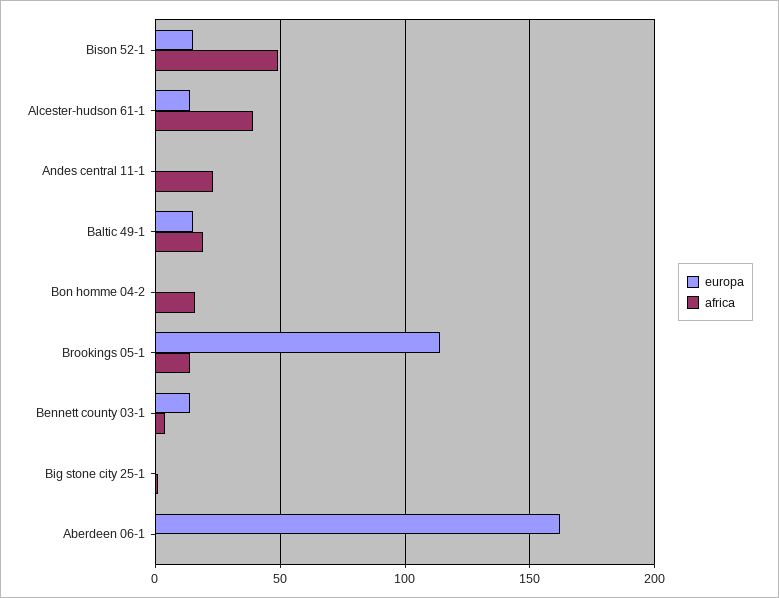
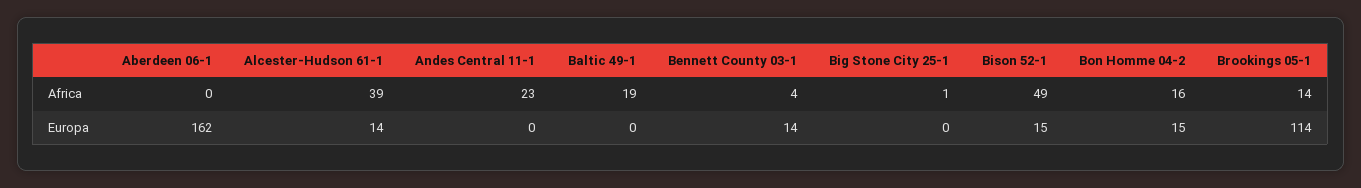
europa, Baltic 49-1: 15 -> 0
europa, Bon homme 04-2: 0 -> 15

